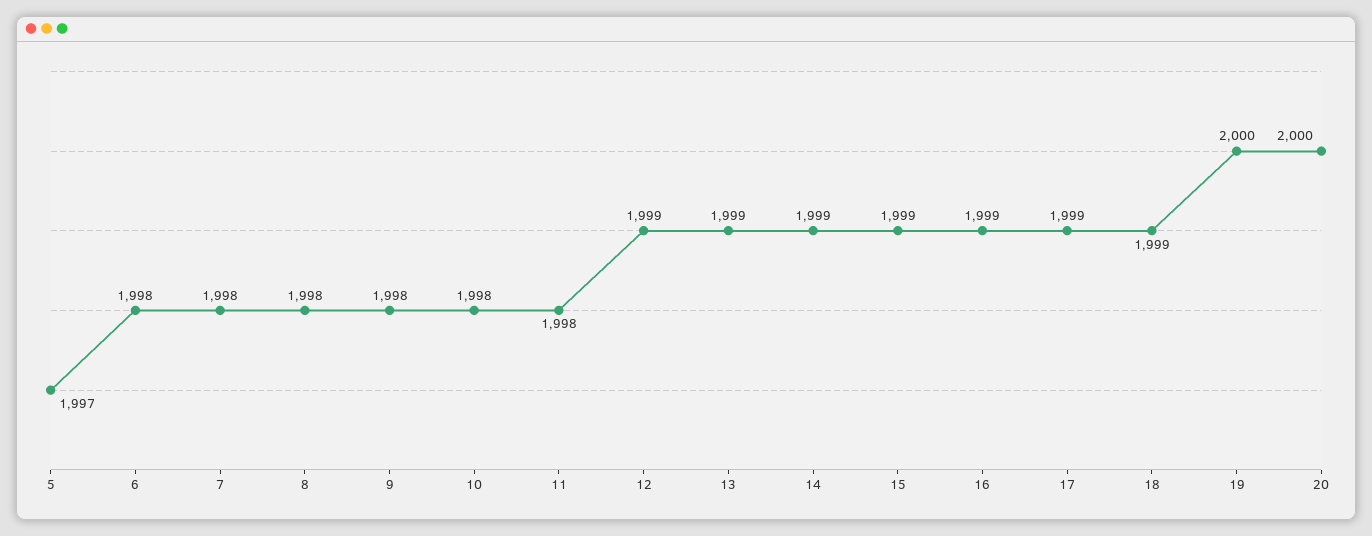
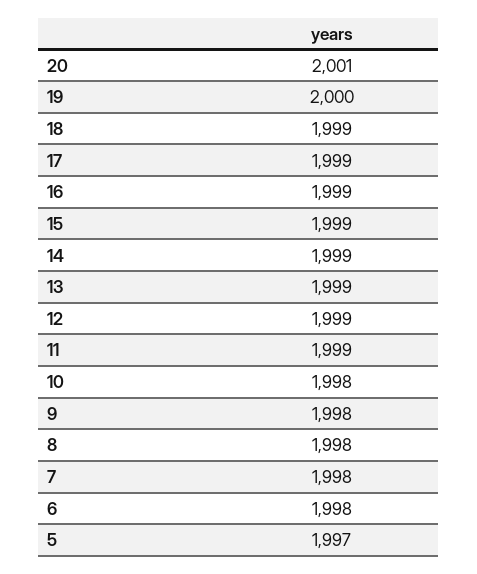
11: 1998 -> 1999
20: 2000 -> 2001

